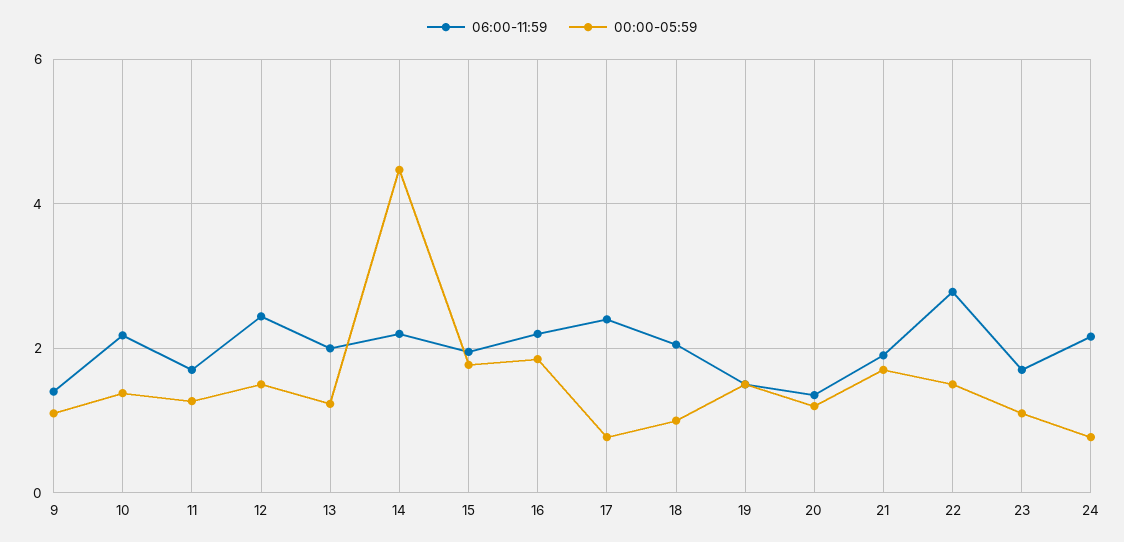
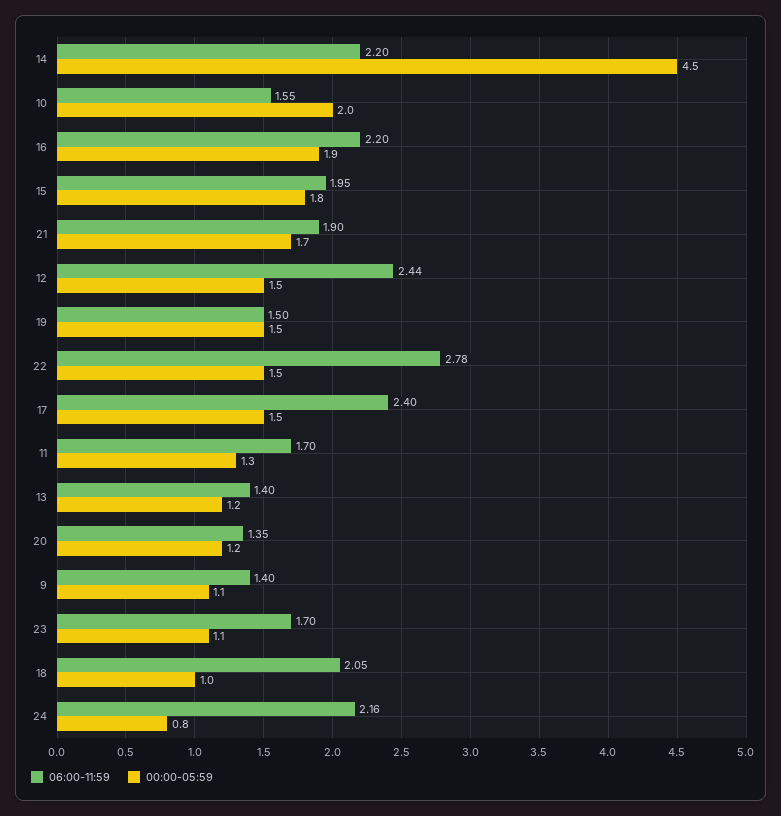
06:00-11:59, 10: 2.2 -> 1.55
00:00-05:59, 10: 1.4 -> 2
06:00-11:59, 13: 2 -> 1.4
00:00-05:59, 17: 0.8 -> 1.5

